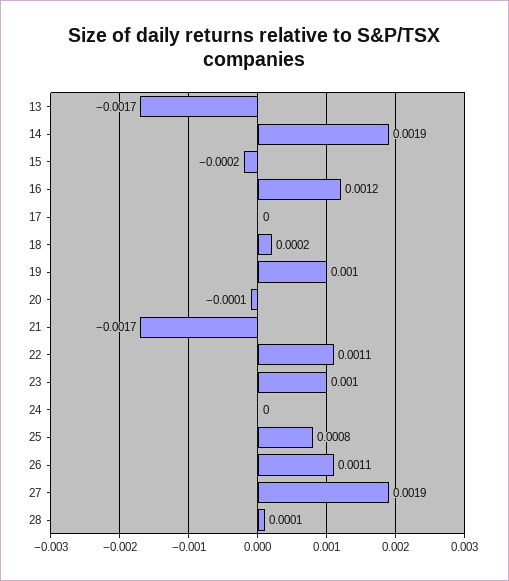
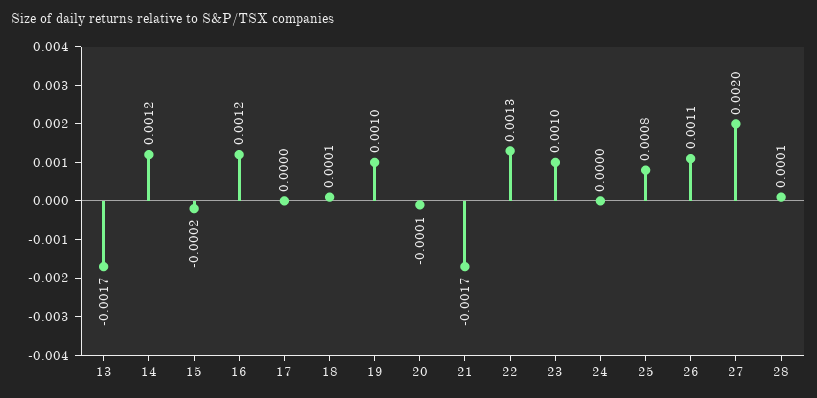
14: 0.0019 -> 0.0012
18: 0.0002 -> 0.0001
22: 0.0011 -> 0.0013
27: 0.0019 -> 0.002

